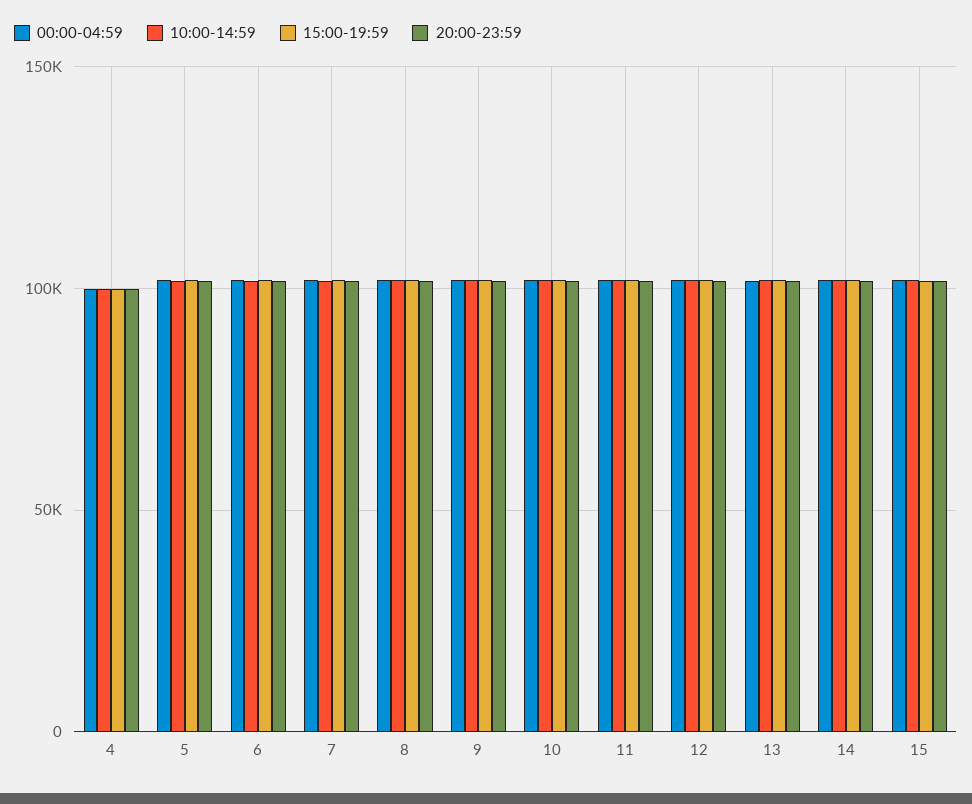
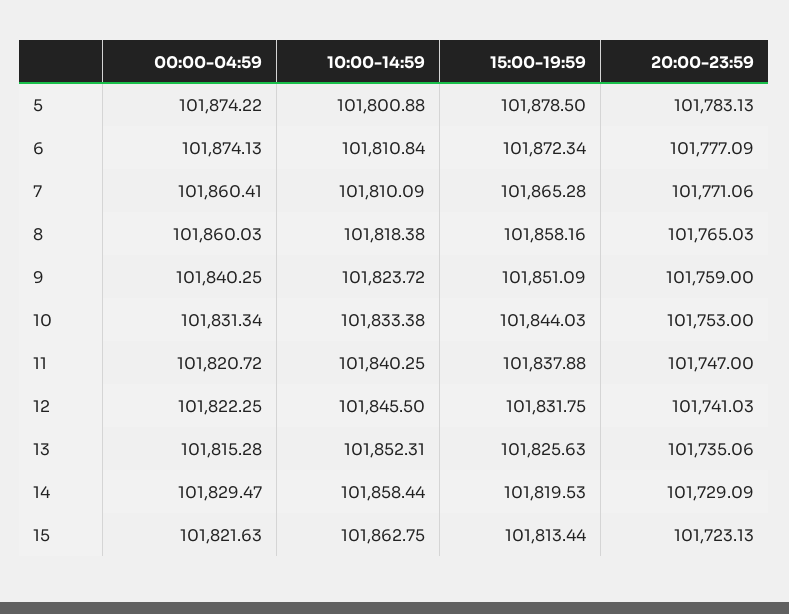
00:00-04:59, 4: 100000 -> none
10:00-14:59, 4: 100000 -> none
15:00-19:59, 4: 100000 -> none
20:00-23:59, 4: 100000 -> none

